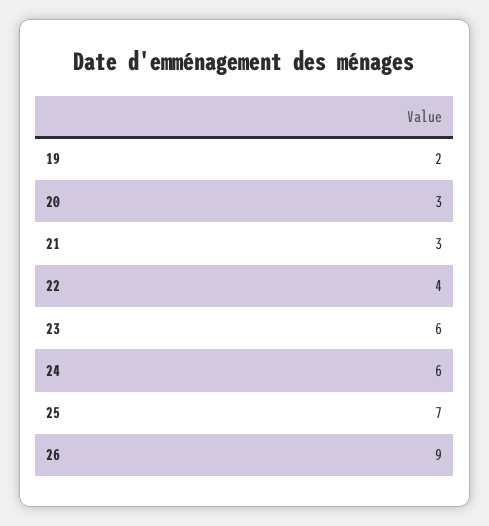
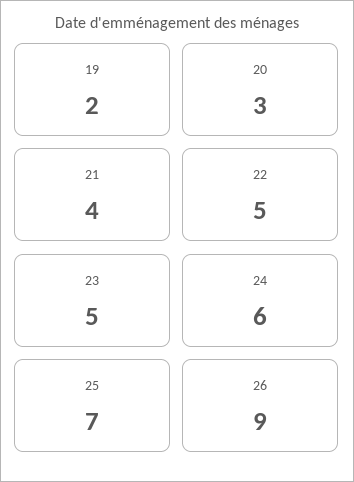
21: 3 -> 4
22: 4 -> 5
23: 6 -> 5

